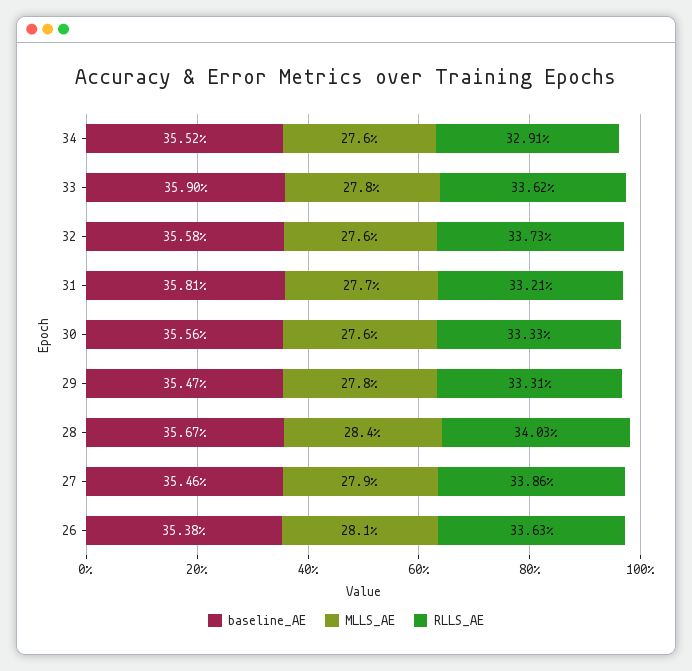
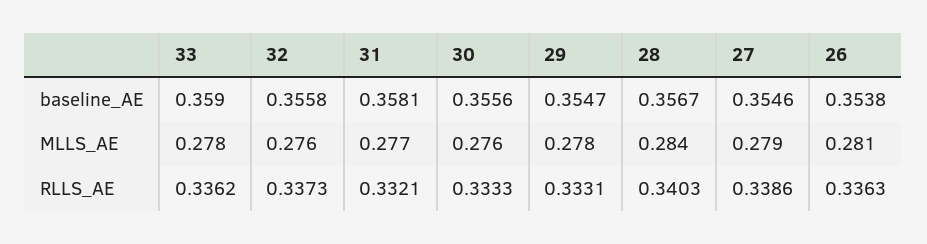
baseline_AE, 34: 0.3552 -> none
MLLS_AE, 34: 0.276 -> none
RLLS_AE, 34: 0.3291 -> none

